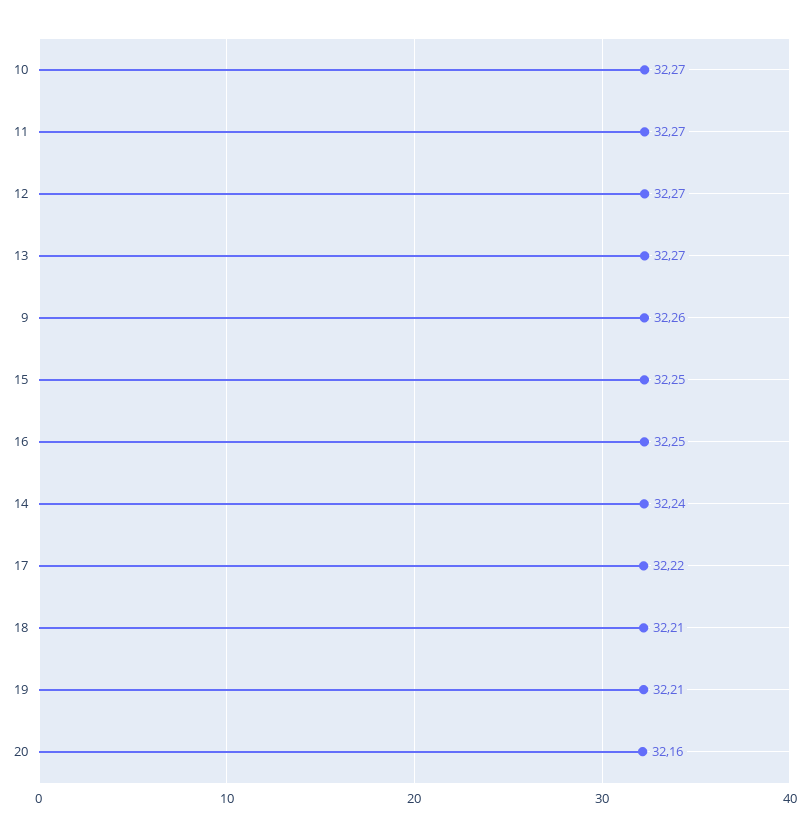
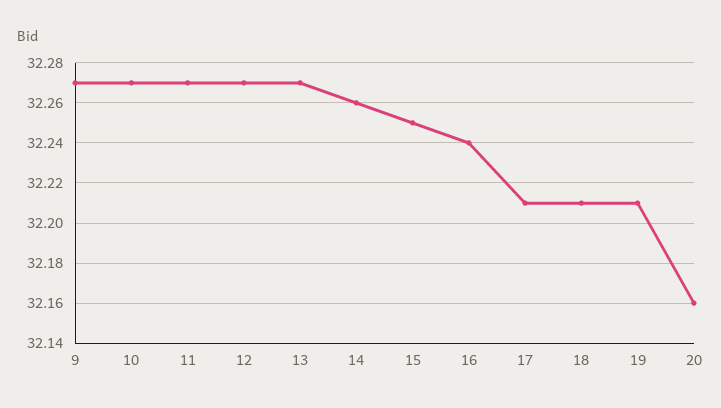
9: 32.26 -> 32.27
16: 32.25 -> 32.24
14: 32.24 -> 32.26
17: 32.22 -> 32.21

